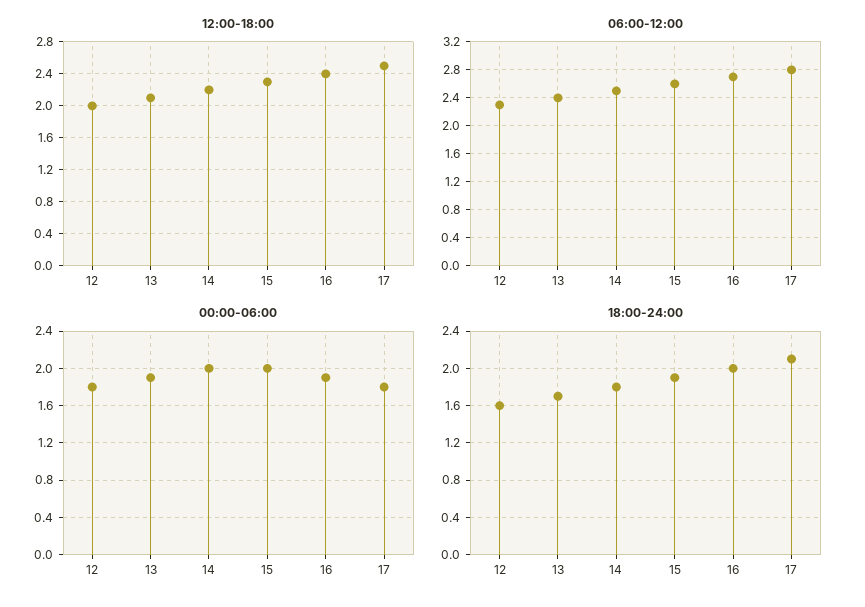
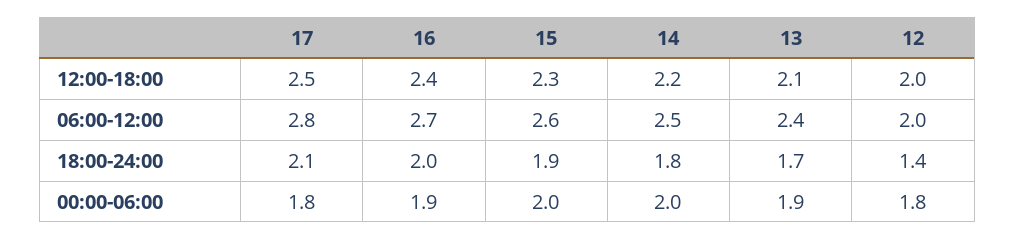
06:00-12:00, 12: 2.3 -> 2
18:00-24:00, 12: 1.6 -> 1.4

